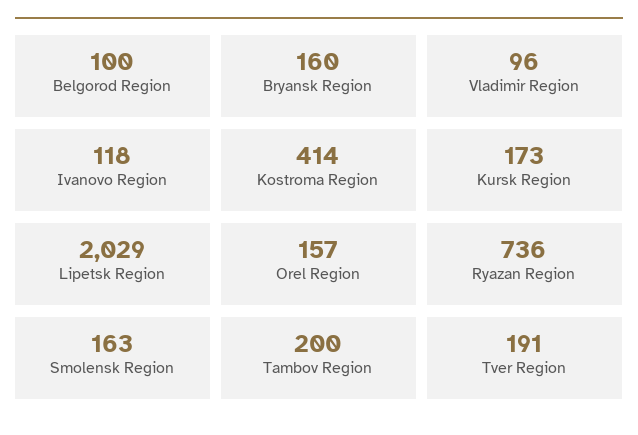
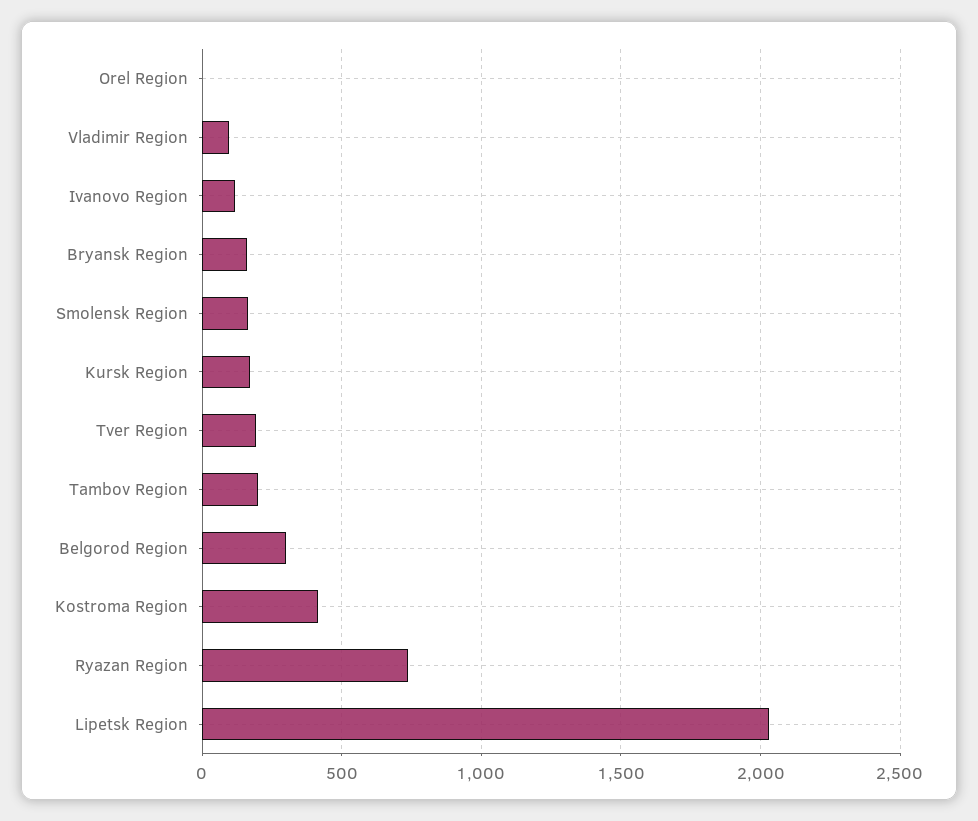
Belgorod Region: 100 -> 300
Orel Region: 157 -> 0

